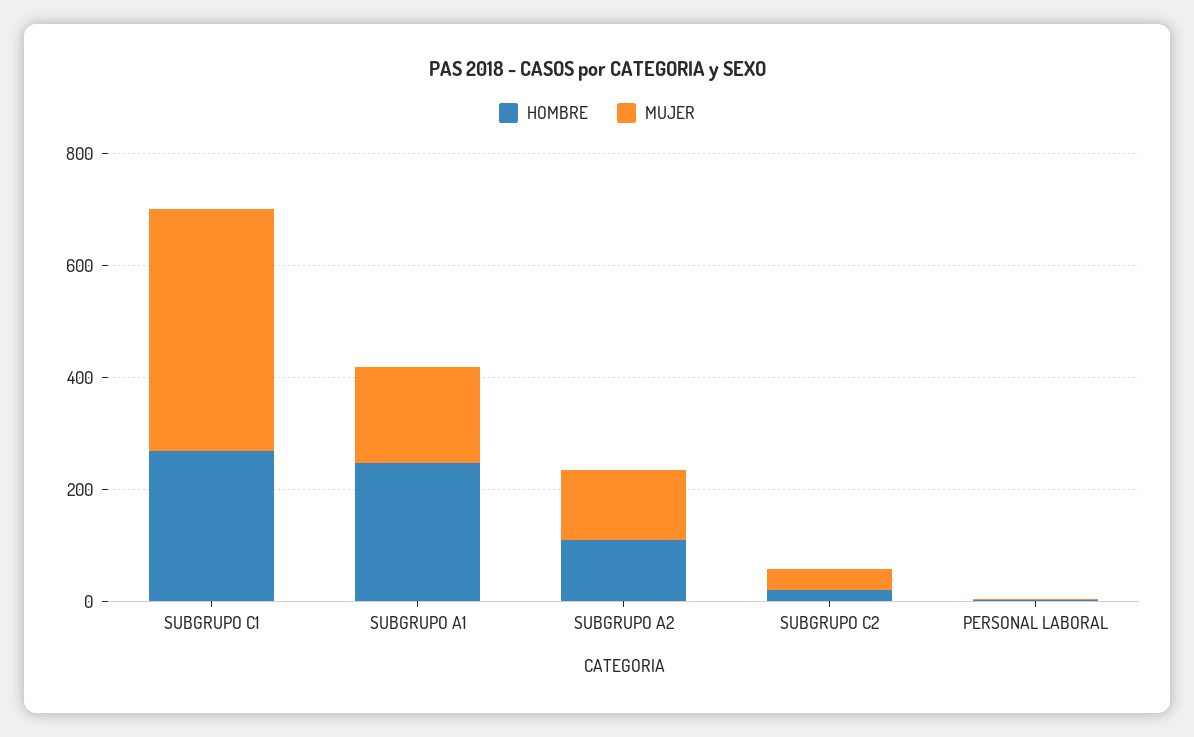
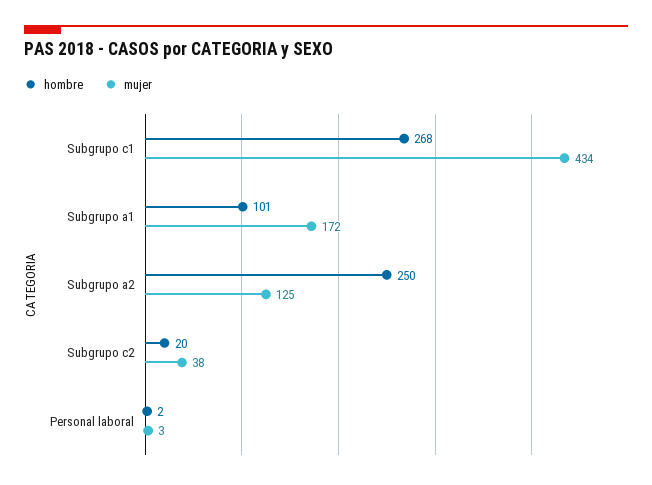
HOMBRE, SUBGRUPO A1: 250 -> 101
HOMBRE, SUBGRUPO A2: 100 -> 250

